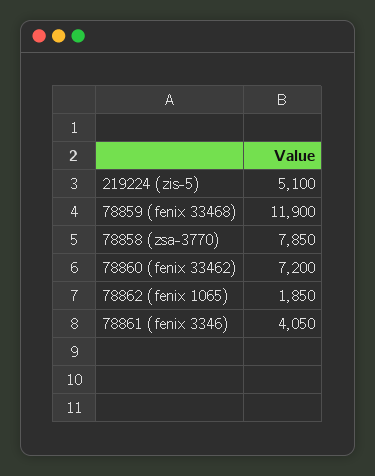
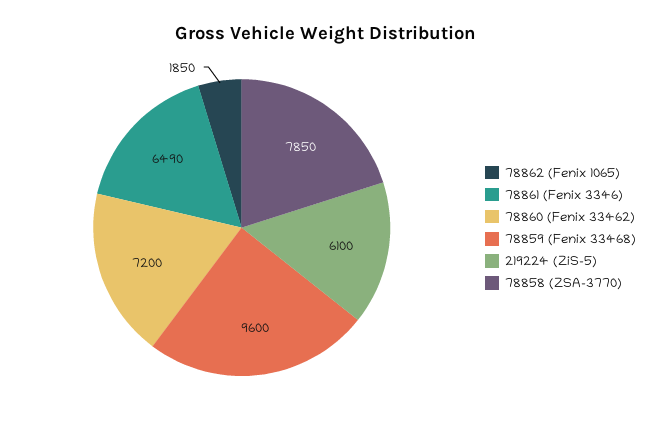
219224 (zis-5): 5100 -> 6100
78859 (fenix 33468): 11900 -> 9600
78861 (fenix 3346): 4050 -> 6490

